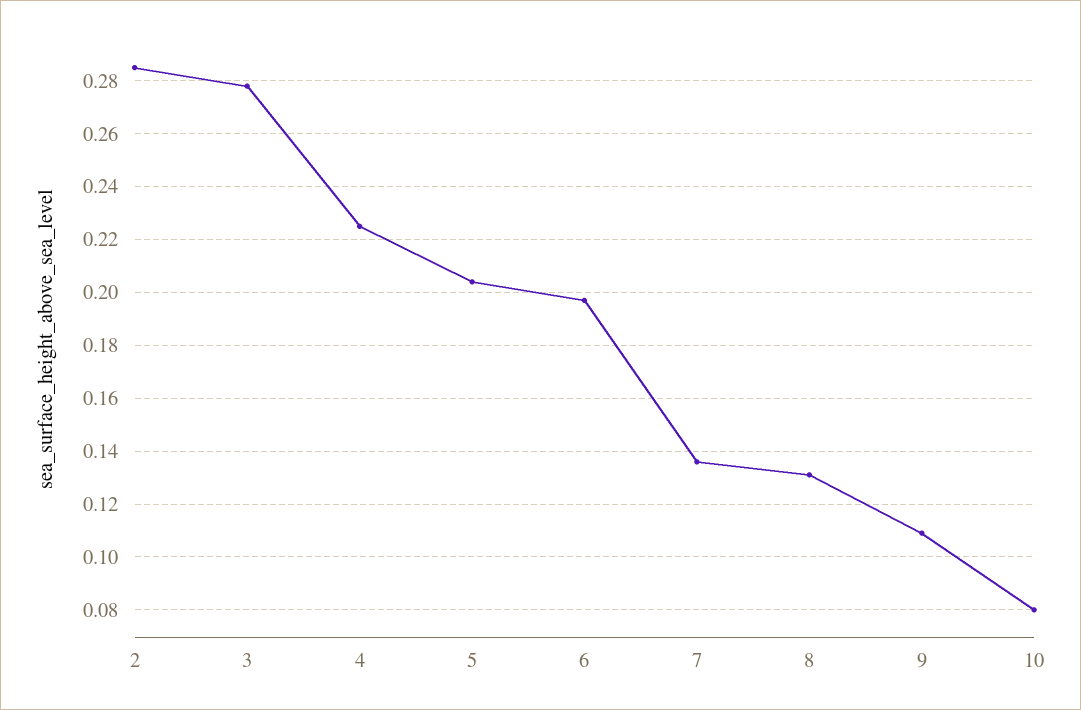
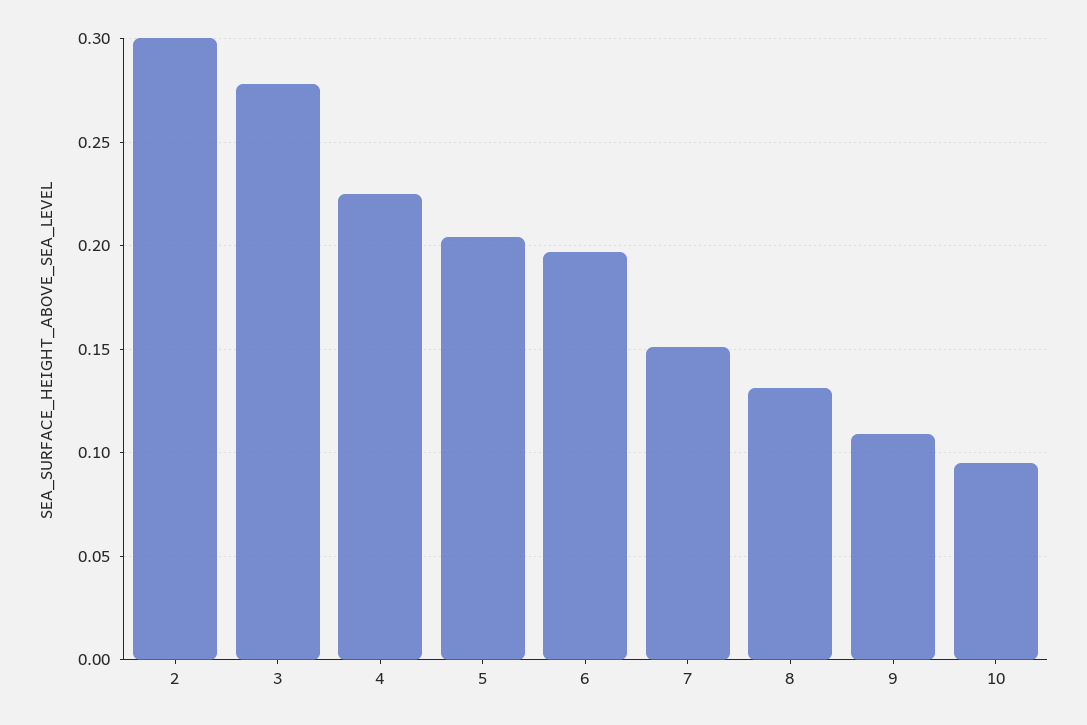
2: 0.285 -> 0.3
7: 0.135 -> 0.15
10: 0.08 -> 0.095

